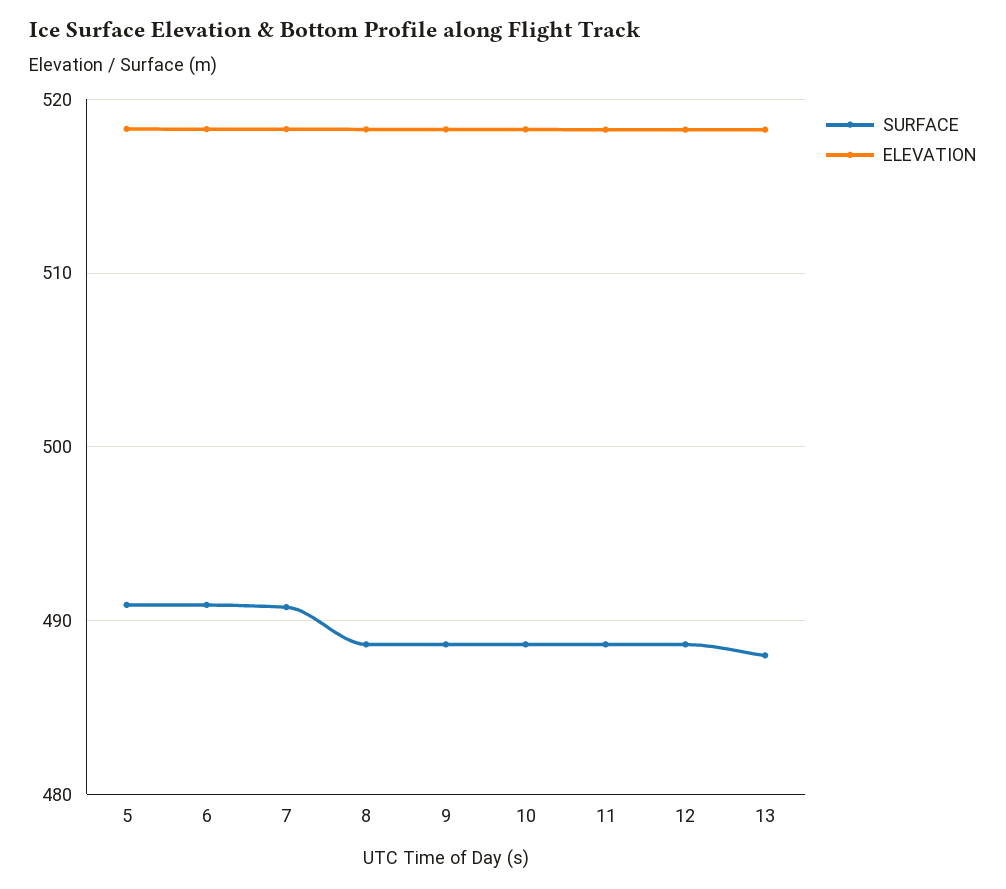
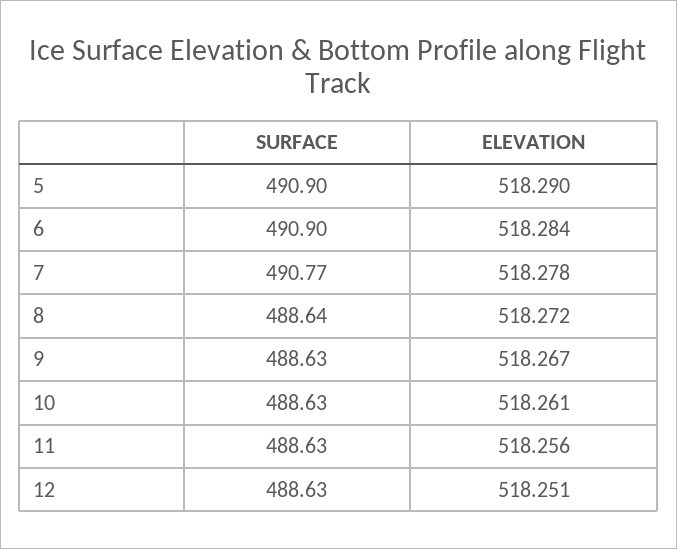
SURFACE, 13: 488 -> none
ELEVATION, 13: 518 -> none

